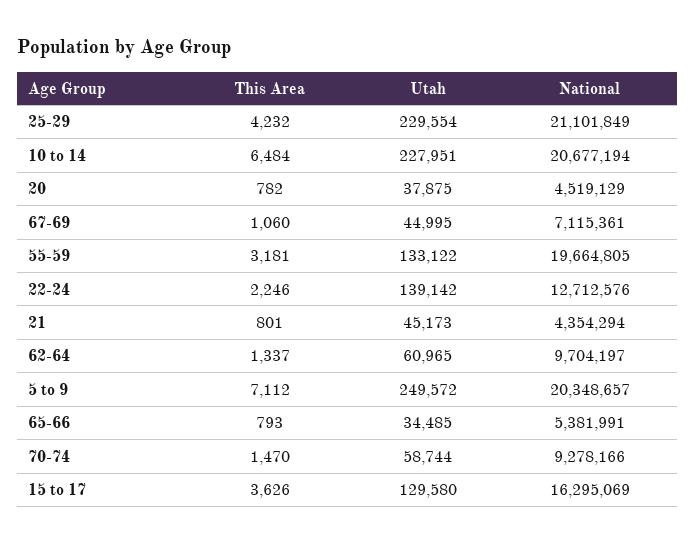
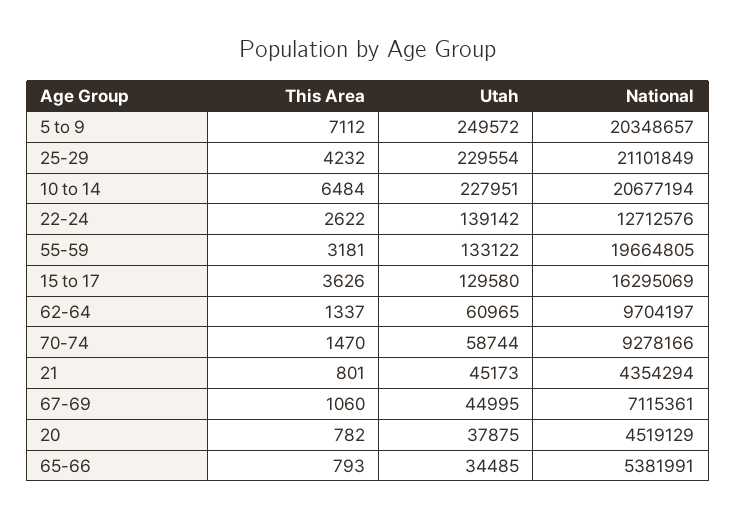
This Area, 22-24: 2246 -> 2622

